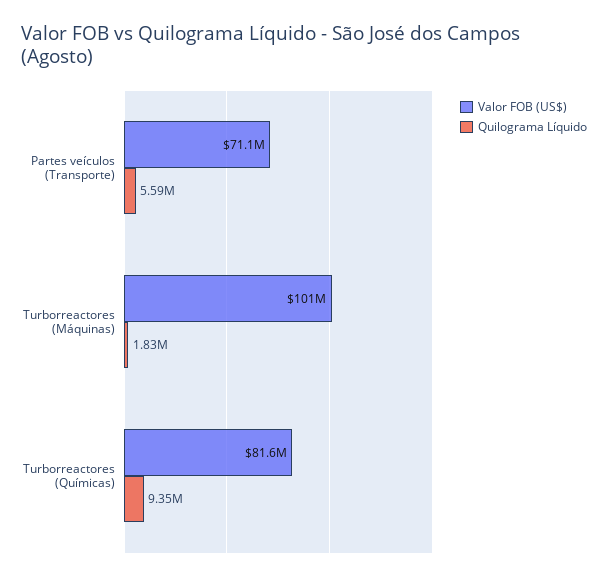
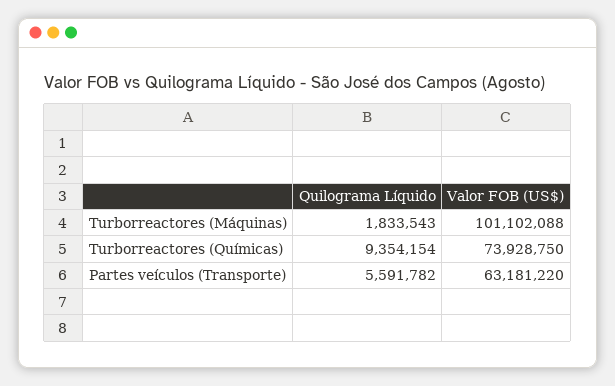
Valor FOB (US$), Partes veículos (Transporte): 71100000 -> 63181220
Valor FOB (US$), Turborreactores (Químicas): 81600000 -> 73928750

